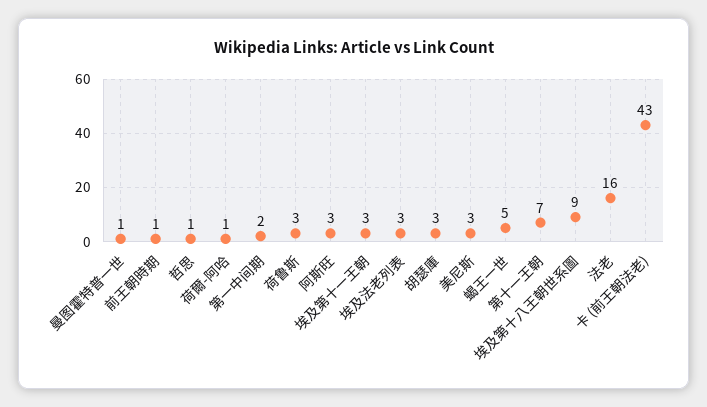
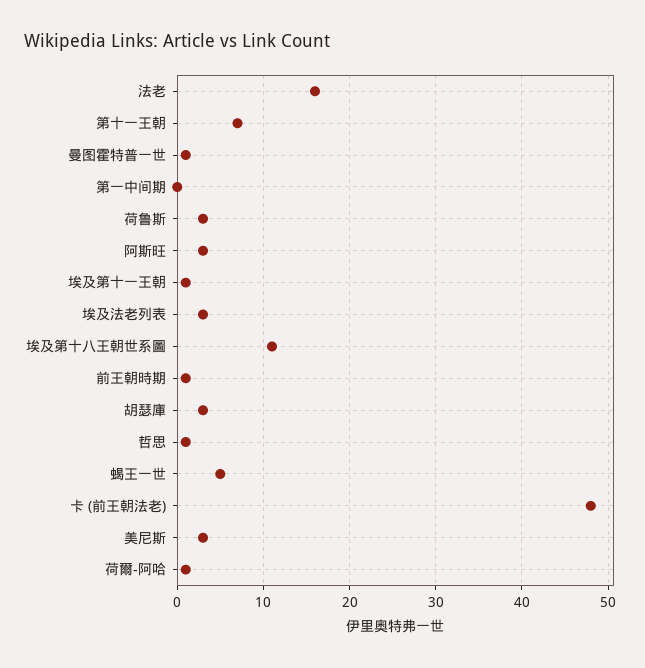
第一中间期: 2 -> 0
埃及第十一王朝: 3 -> 1
埃及第十八王朝世系圖: 9 -> 11
卡 (前王朝法老): 43 -> 48

